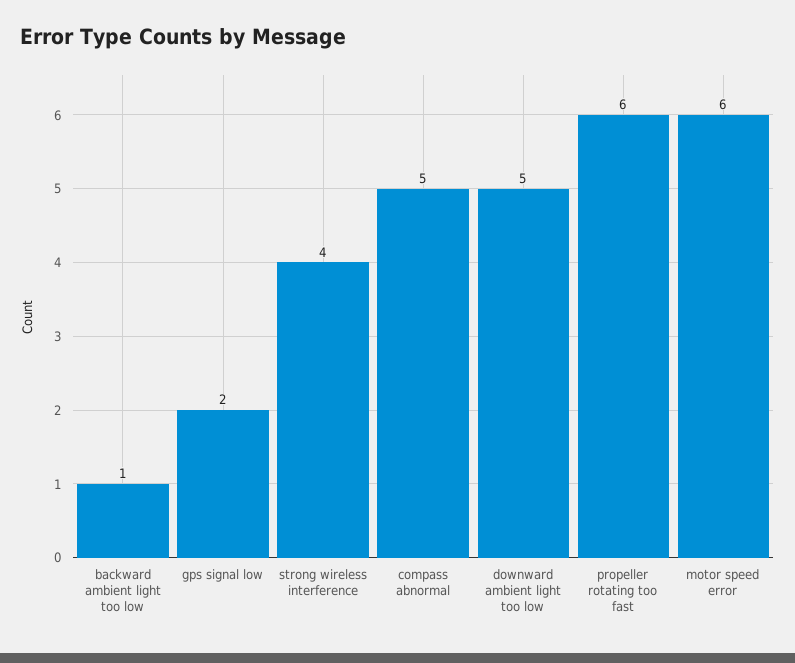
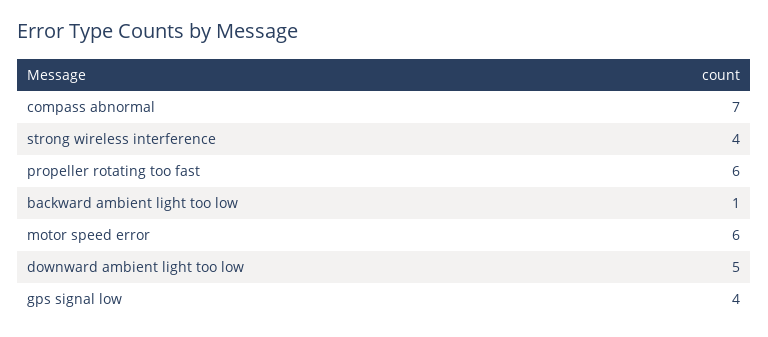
gps signal low: 2 -> 4
compass abnormal: 5 -> 7

